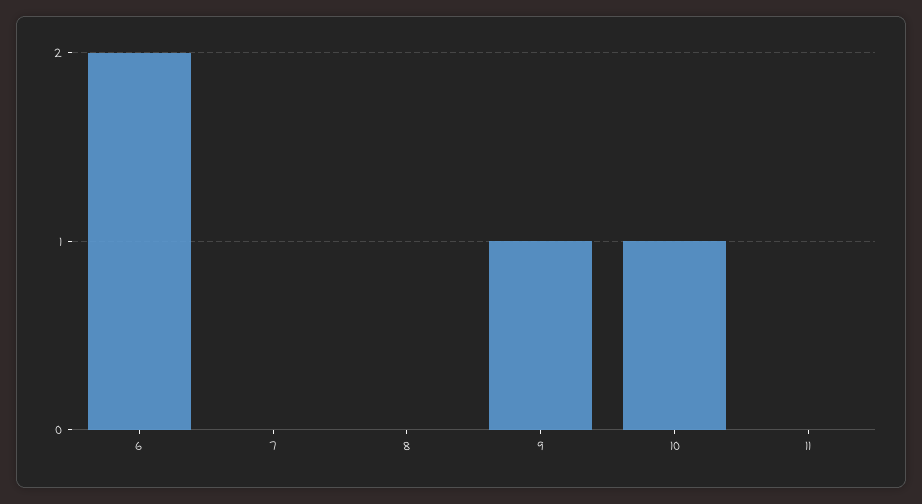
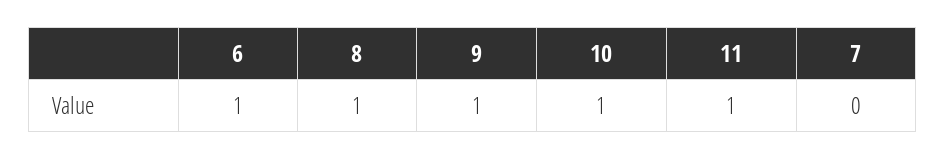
6: 2 -> 1
8: 0 -> 1
11: 0 -> 1

